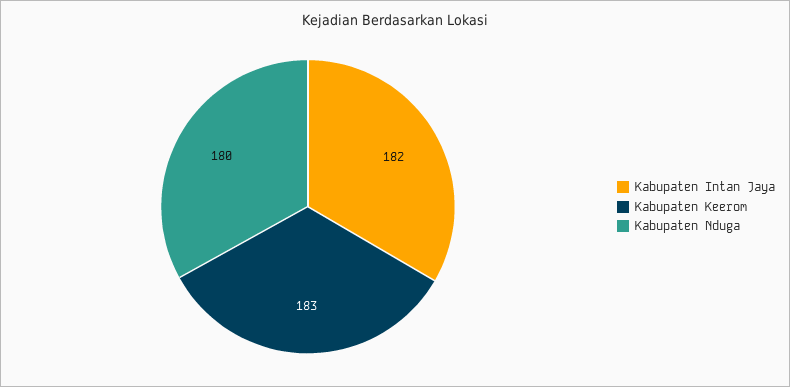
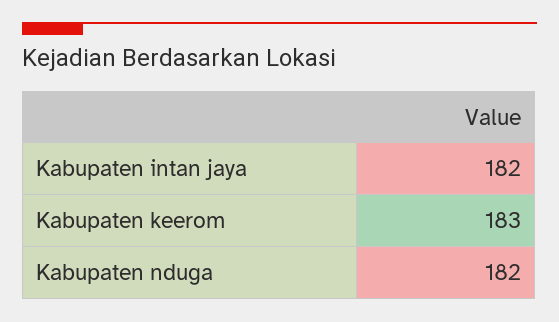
Kabupaten Nduga: 180 -> 182

